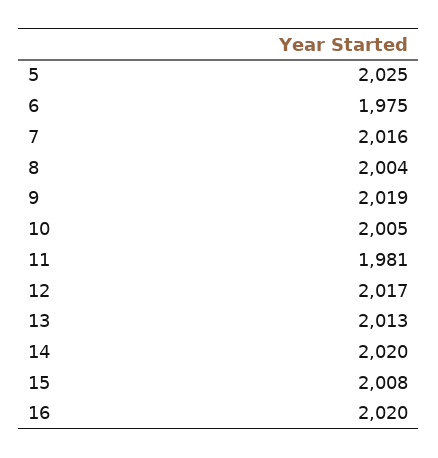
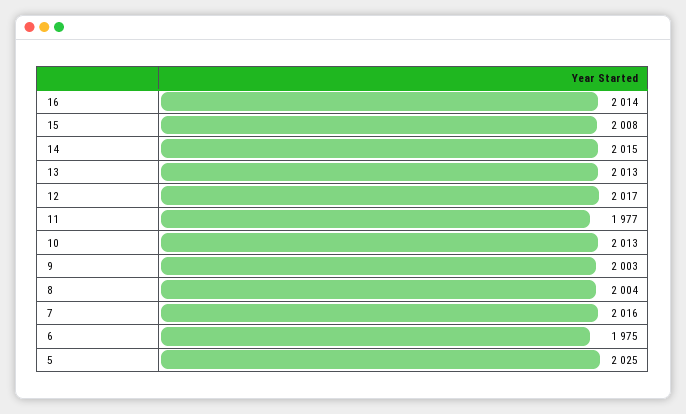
9: 2019 -> 2003
10: 2005 -> 2013
11: 1981 -> 1977
14: 2020 -> 2015
16: 2020 -> 2014

